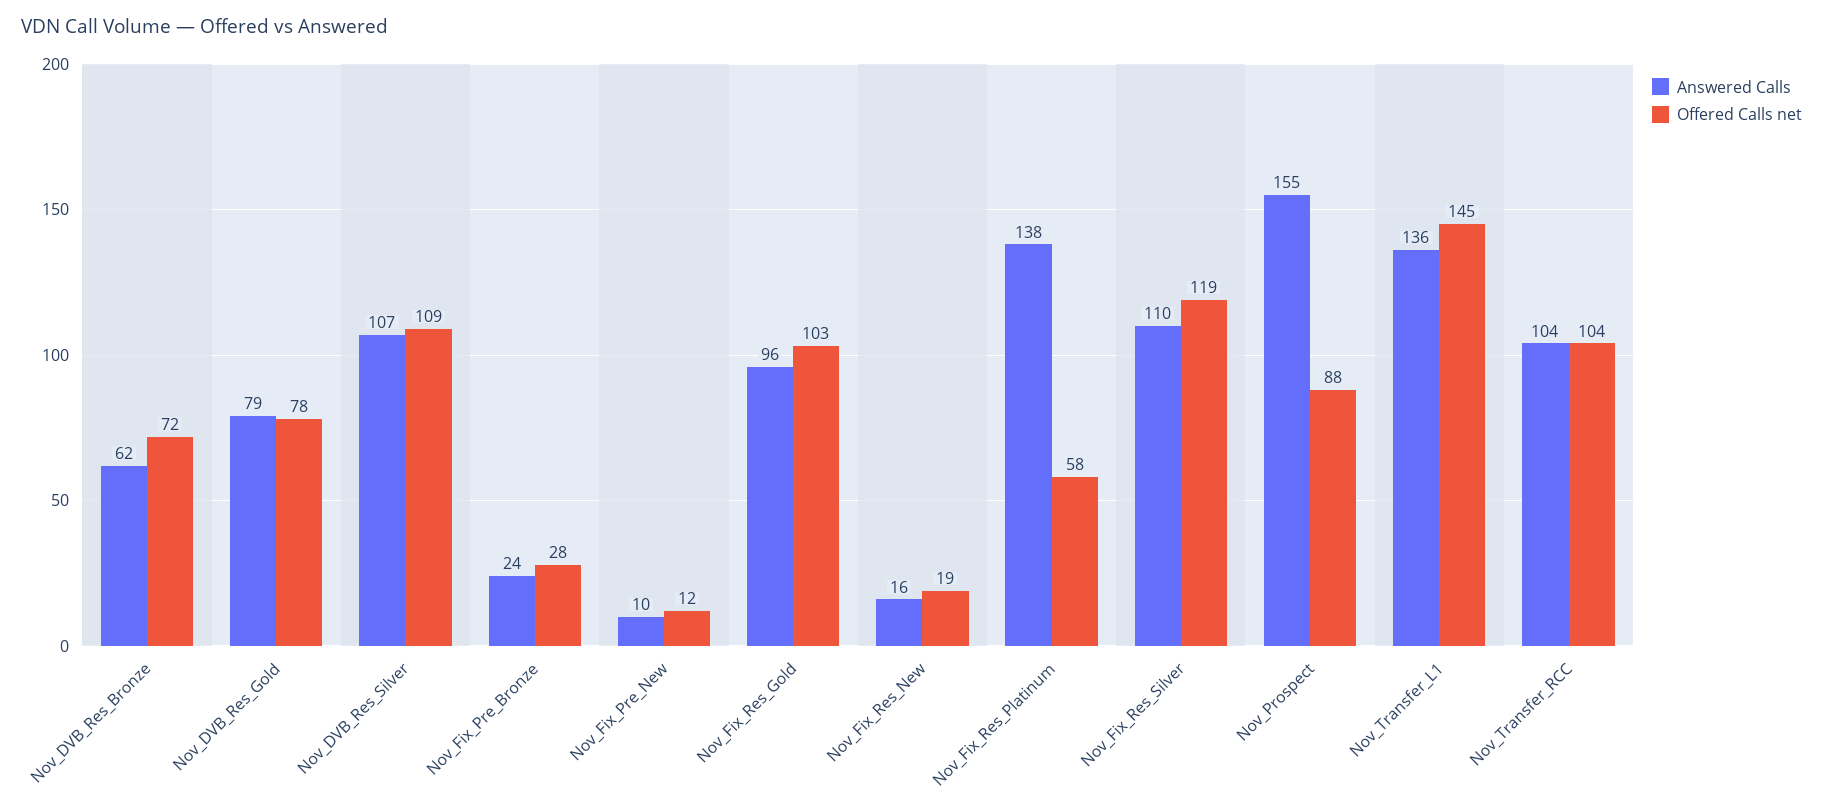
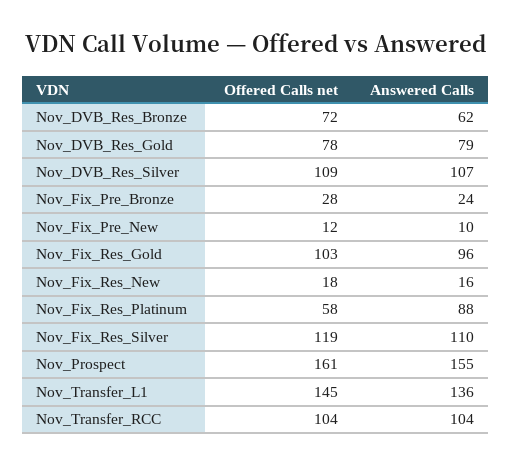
Offered Calls net, Nov_Fix_Res_New: 19 -> 18
Answered Calls, Nov_Fix_Res_Platinum: 138 -> 88
Offered Calls net, Nov_Prospect: 88 -> 161

